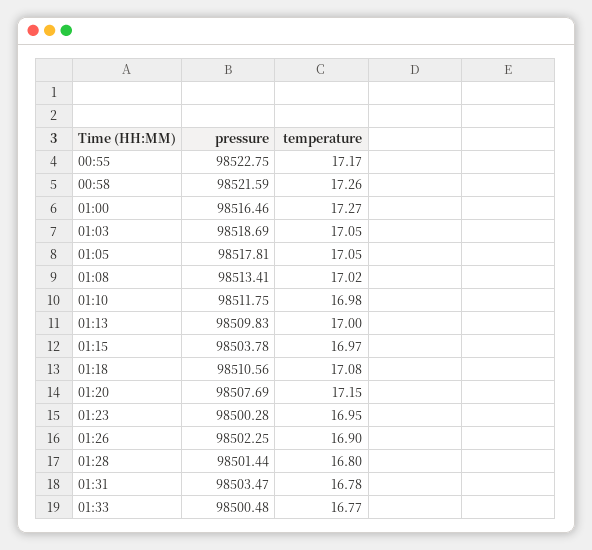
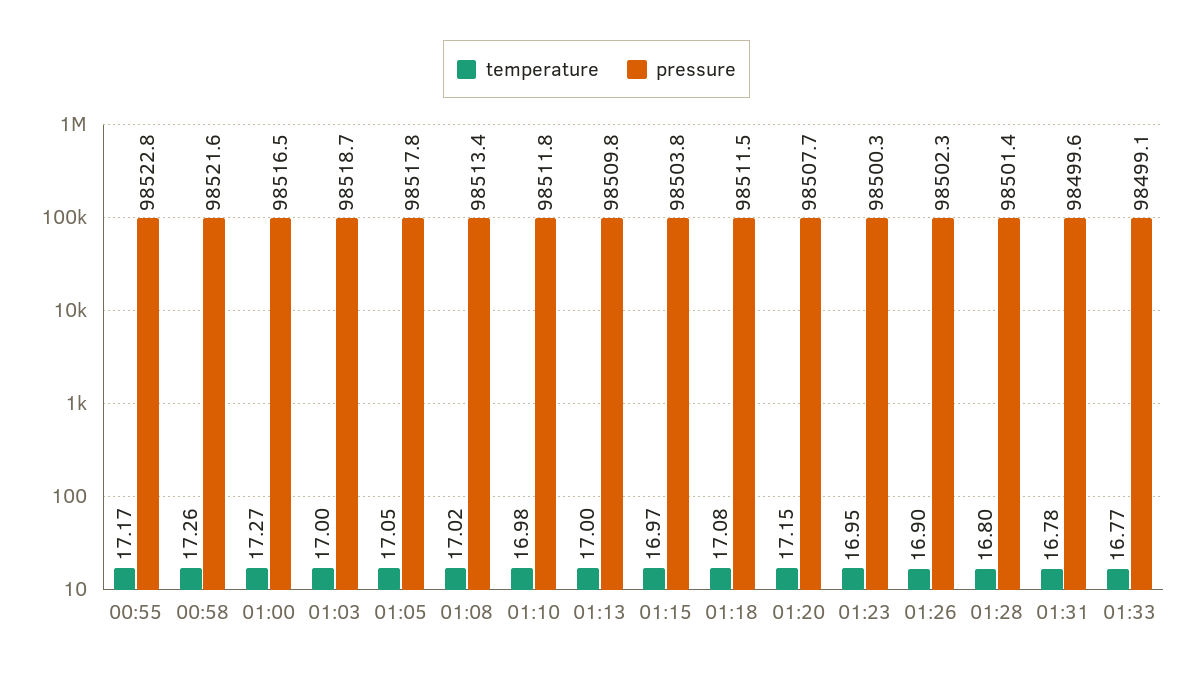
temperature, 01:03: 17.05 -> 17
pressure, 01:18: 98510.56 -> 98511.5
pressure, 01:31: 98503.47 -> 98499.6
pressure, 01:33: 98500.48 -> 98499.1

